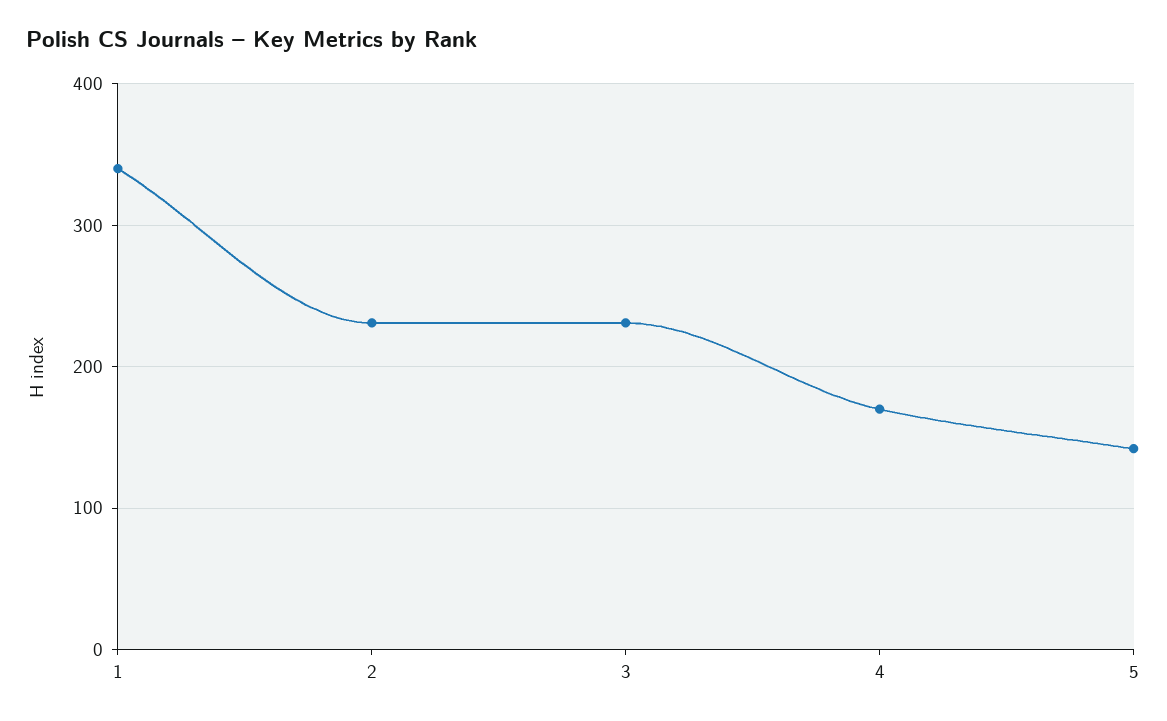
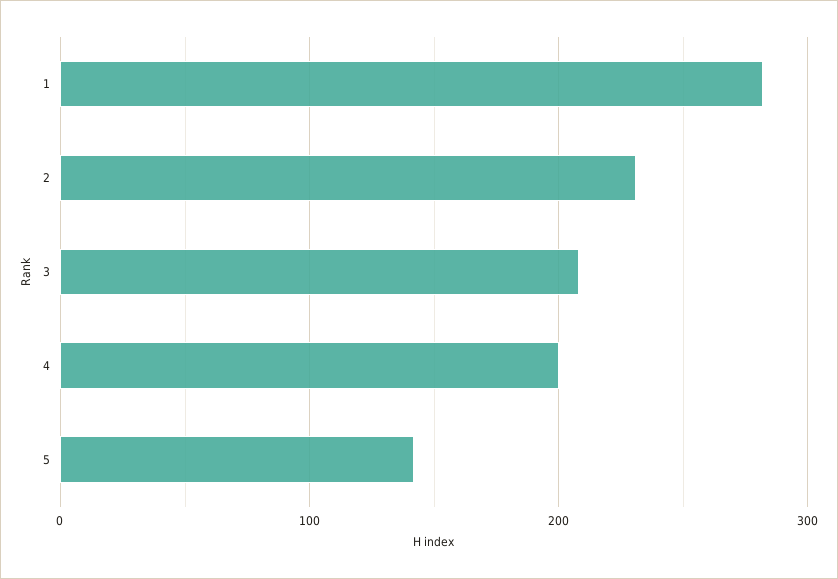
1: 340 -> 280
3: 230 -> 210
4: 170 -> 200

